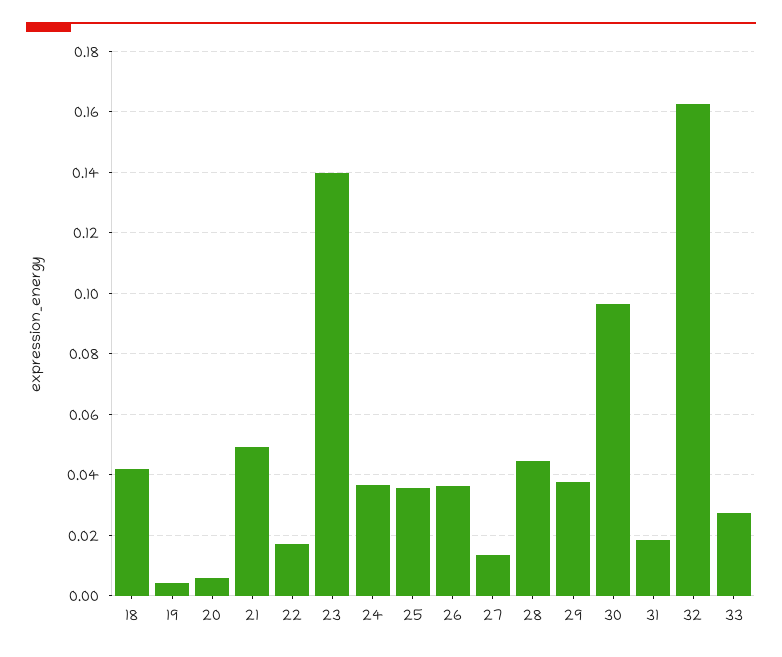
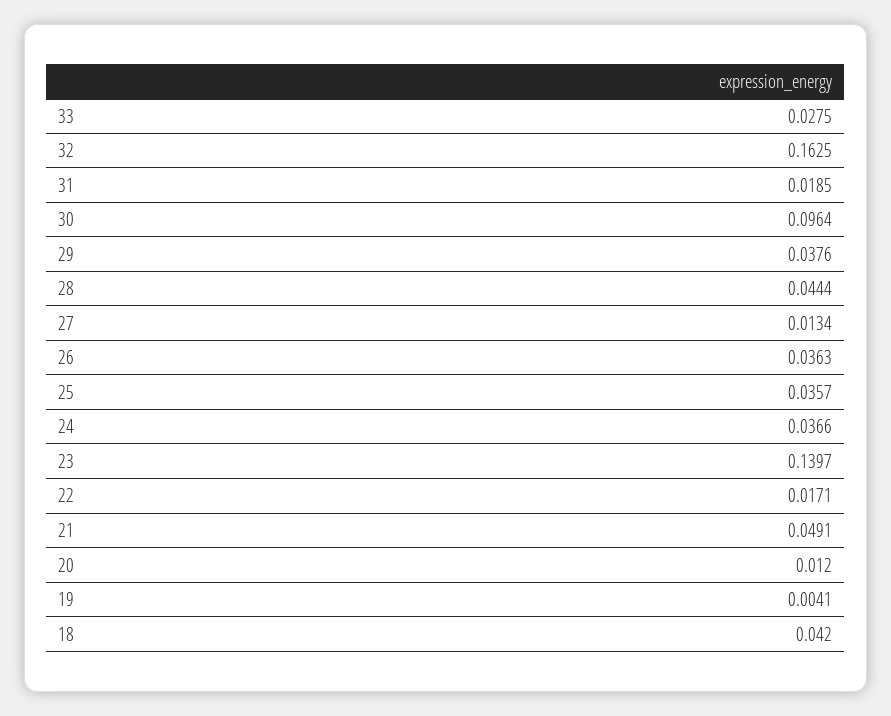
20: 0.006 -> 0.012

